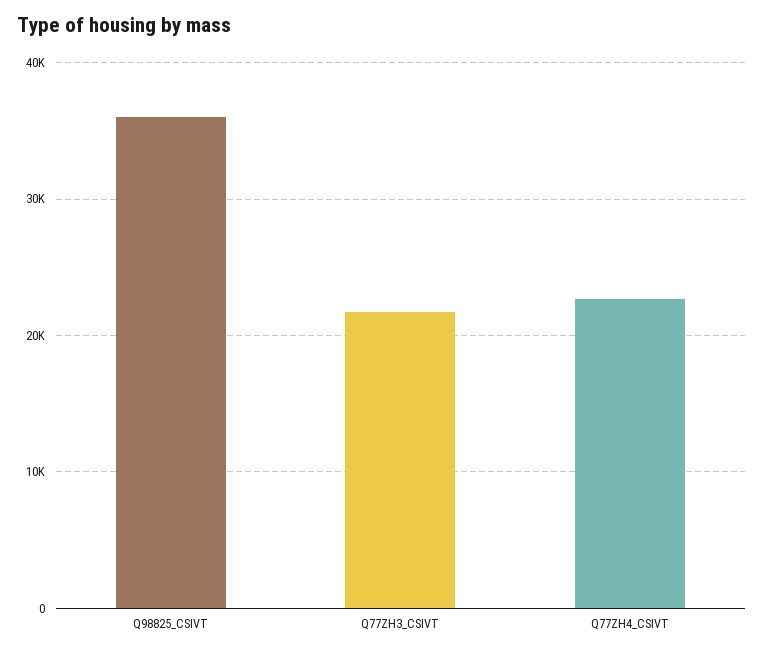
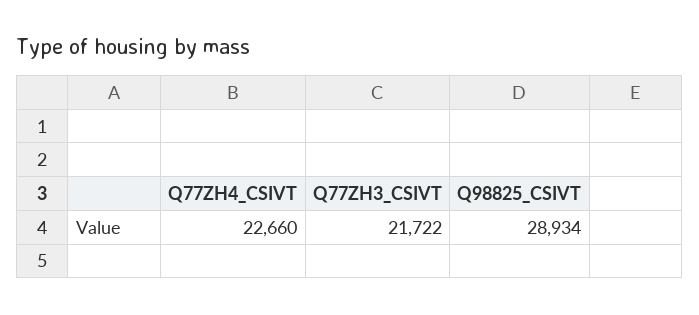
Q98825_CSIVT: 36000 -> 28934

